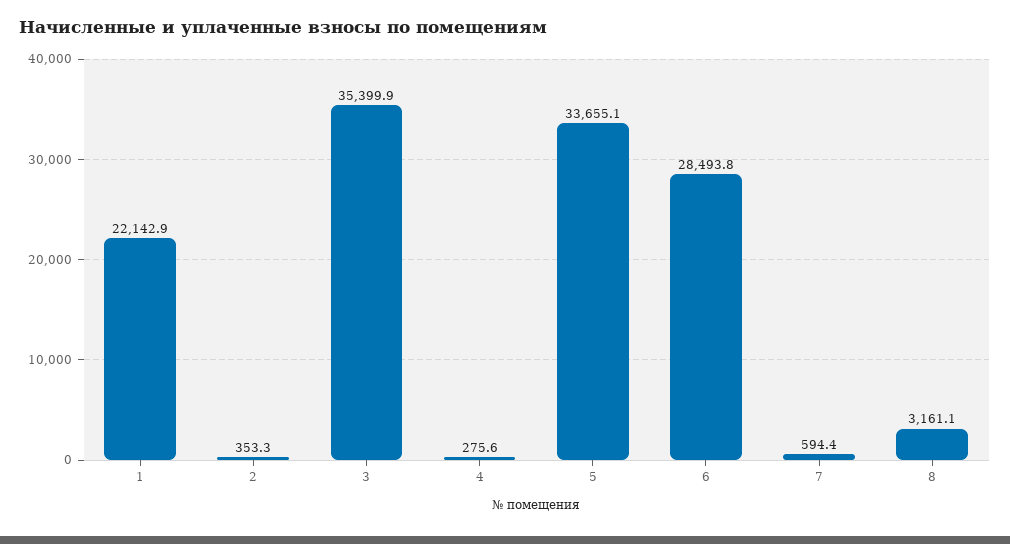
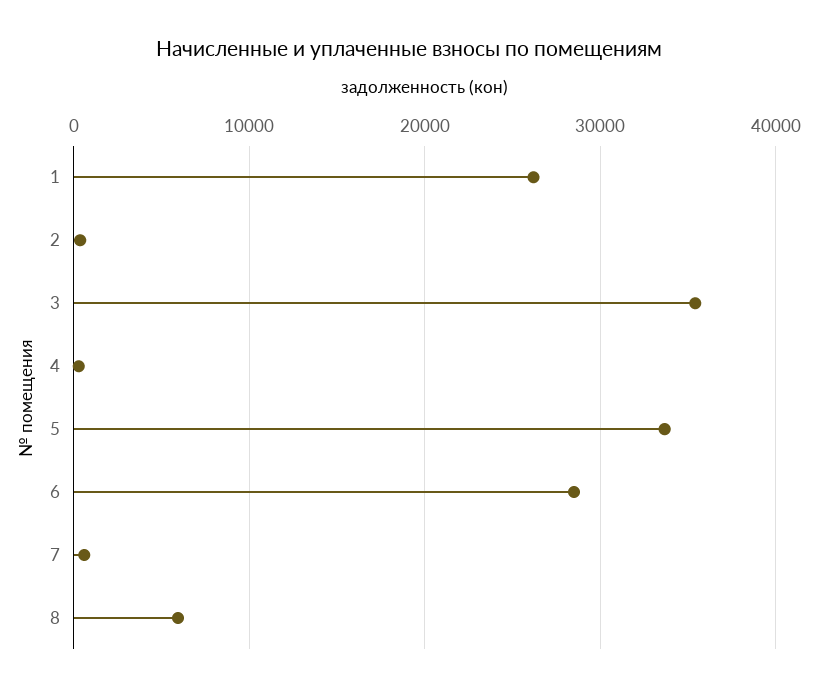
1: 22142.9 -> 26000
8: 3161.1 -> 6000

